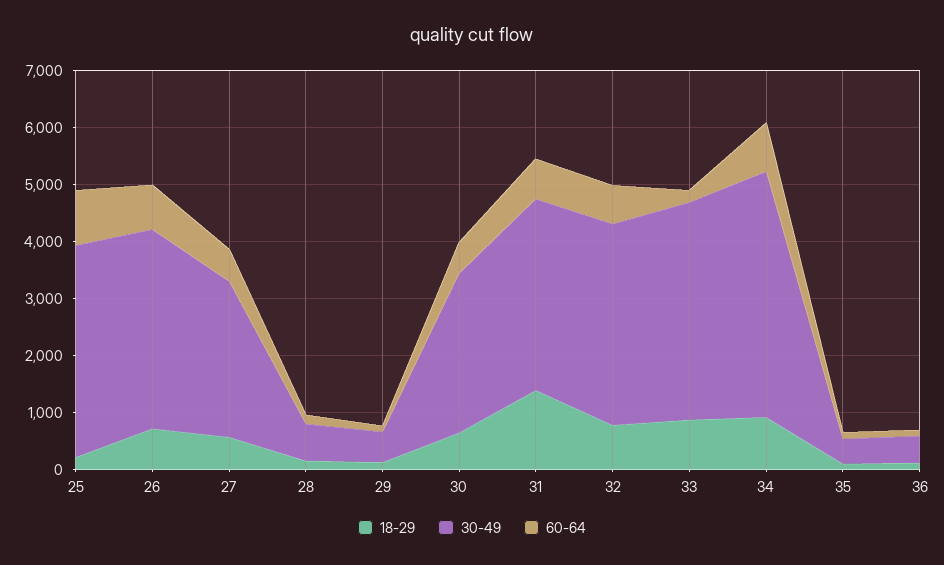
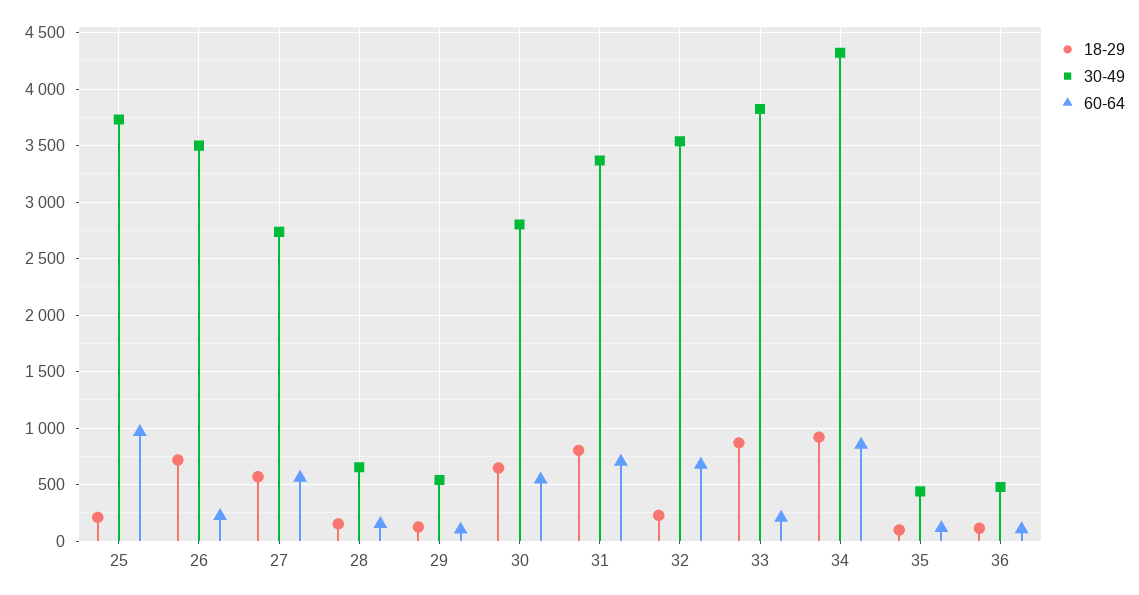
60-64, 26: 800 -> 200
18-29, 31: 1400 -> 800
18-29, 32: 800 -> 200

